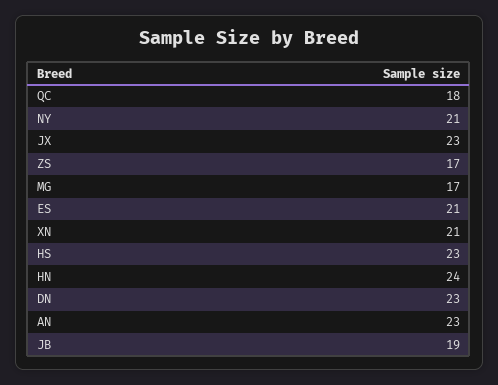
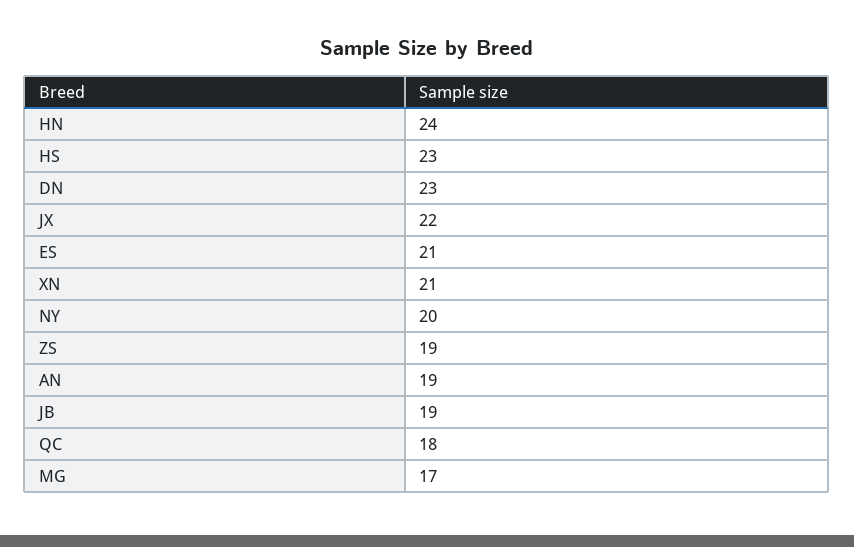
NY: 21 -> 20
JX: 23 -> 22
ZS: 17 -> 19
AN: 23 -> 19

